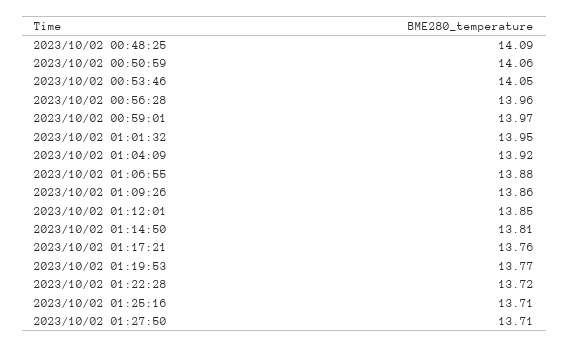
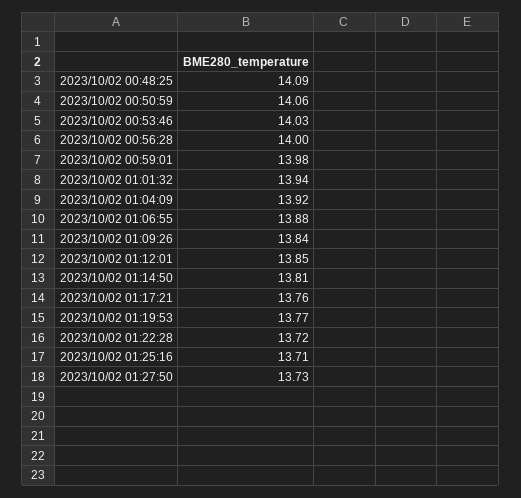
2023/10/02 00:53:46: 14.05 -> 14.03
2023/10/02 00:56:28: 13.96 -> 14
2023/10/02 00:59:01: 13.97 -> 13.98
2023/10/02 01:01:32: 13.95 -> 13.94
2023/10/02 01:09:26: 13.86 -> 13.84
2023/10/02 01:27:50: 13.71 -> 13.73

